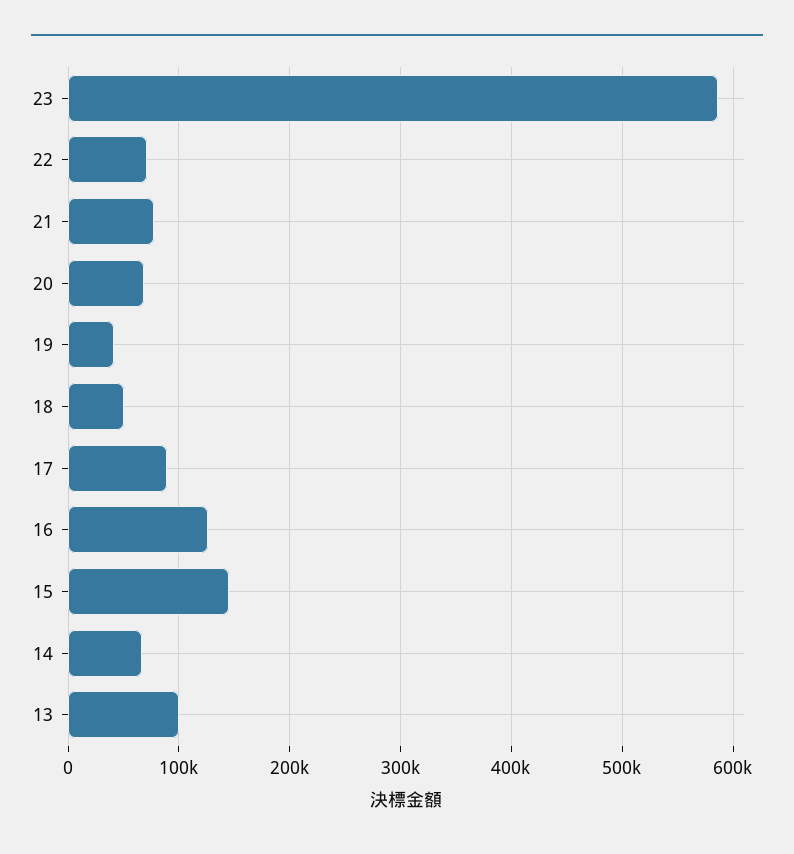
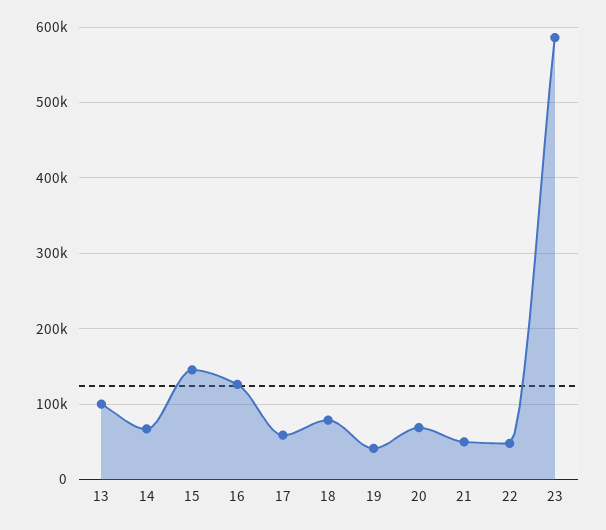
22: 70000 -> 50000
21: 80000 -> 50000
18: 50000 -> 80000
17: 90000 -> 60000

